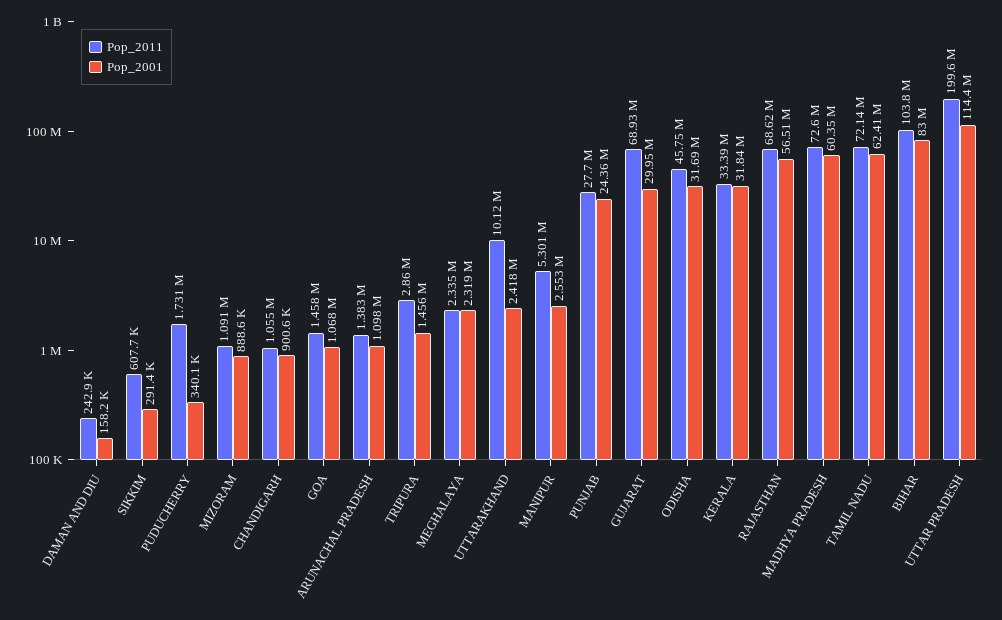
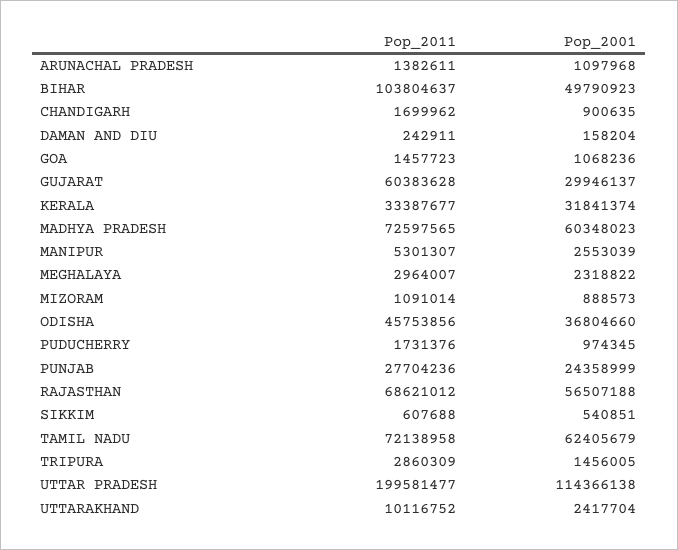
Pop_2001, SIKKIM: 291400 -> 540851
Pop_2001, PUDUCHERRY: 340100 -> 974345
Pop_2011, CHANDIGARH: 1055000 -> 1699962
Pop_2011, MEGHALAYA: 2335000 -> 2964007
Pop_2011, GUJARAT: 68930000 -> 60383628
Pop_2001, ODISHA: 31690000 -> 36804660
Pop_2001, BIHAR: 83000000 -> 49790923

